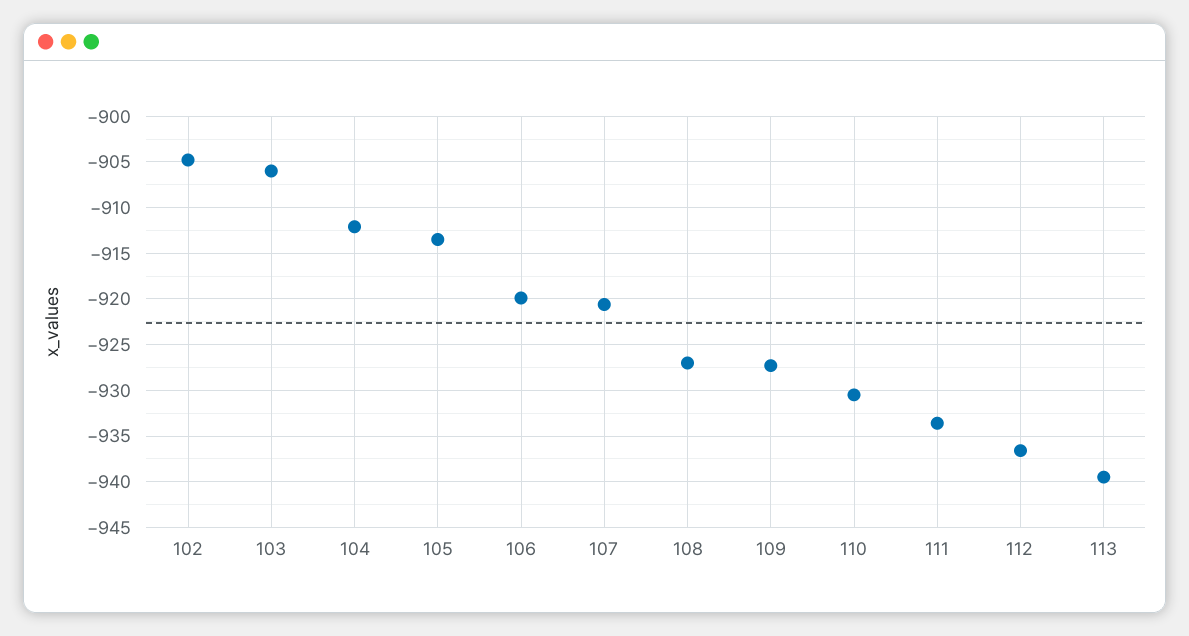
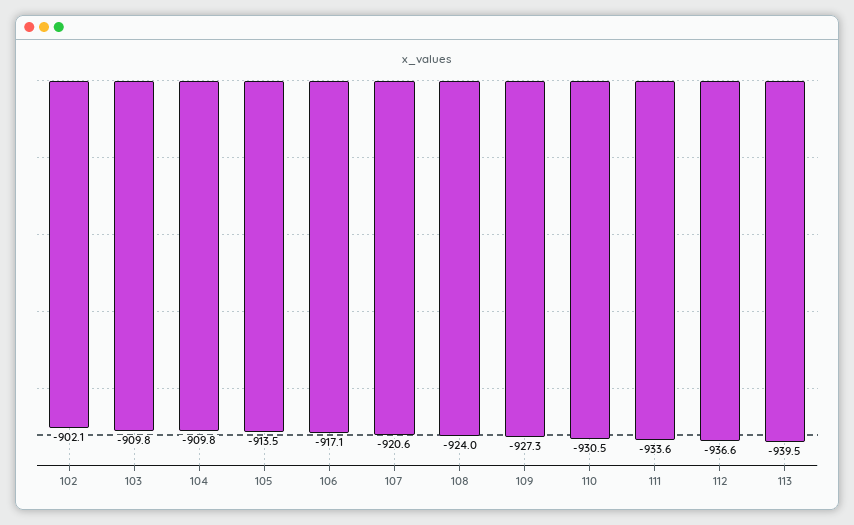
102: -905 -> -902.1
103: -906 -> -909.8
104: -912 -> -909.8
106: -920 -> -917.1
108: -927 -> -924

